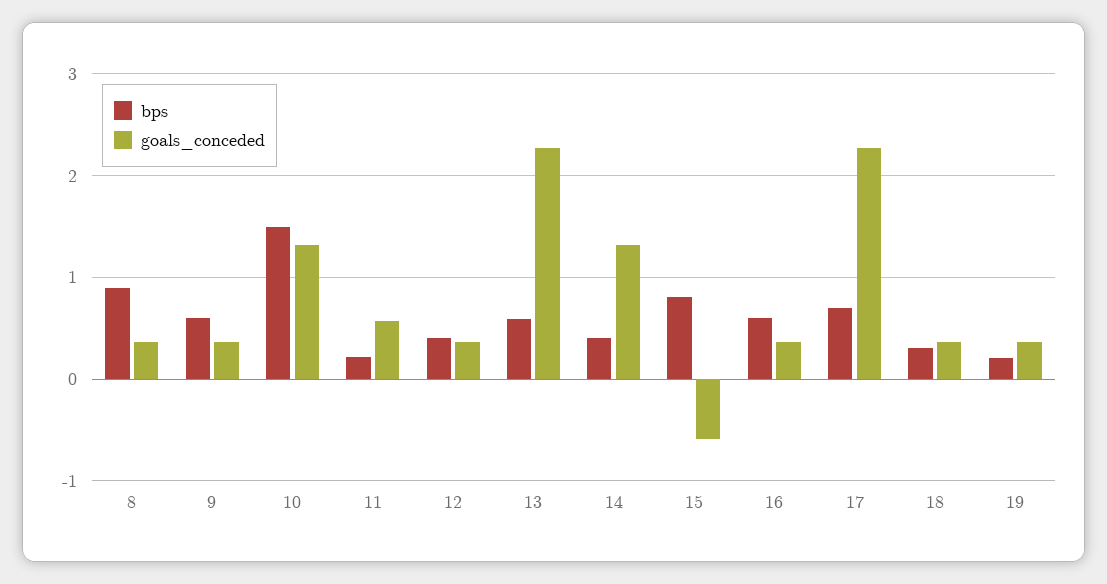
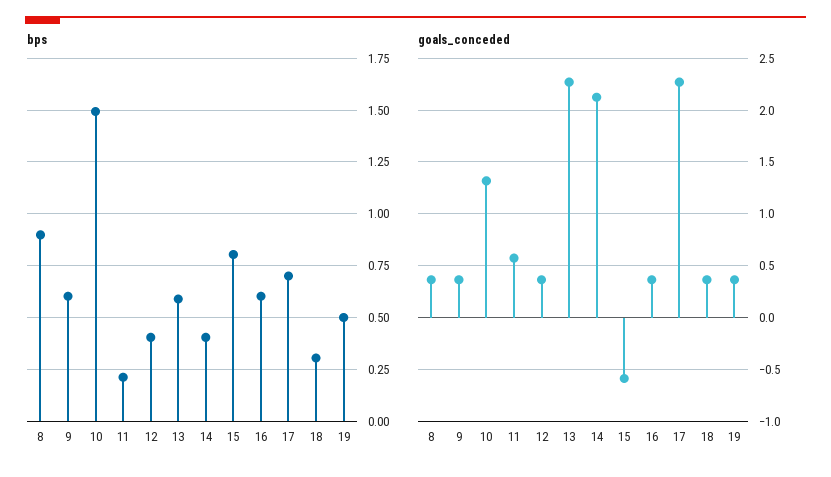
goals_conceded, 14: 1.3 -> 2.1
bps, 19: 0.2 -> 0.5

